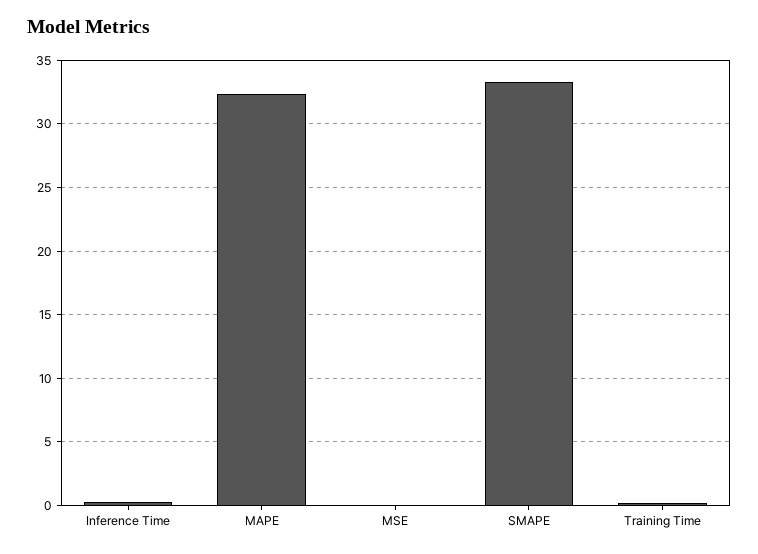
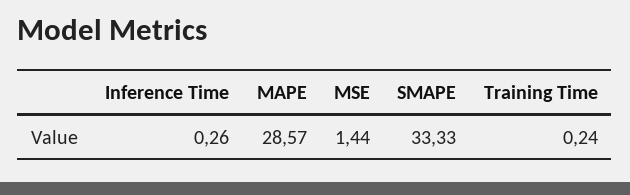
MAPE: 32.5 -> 28.57
MSE: 0 -> 1.44

